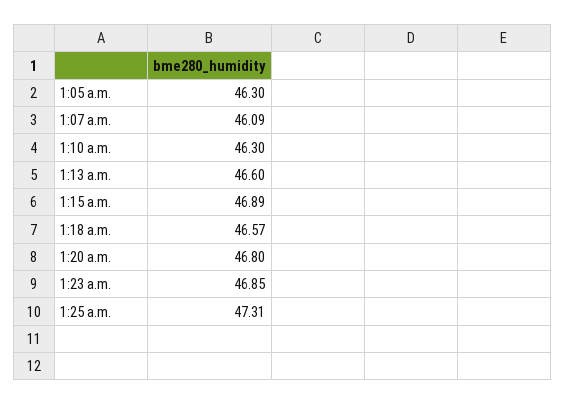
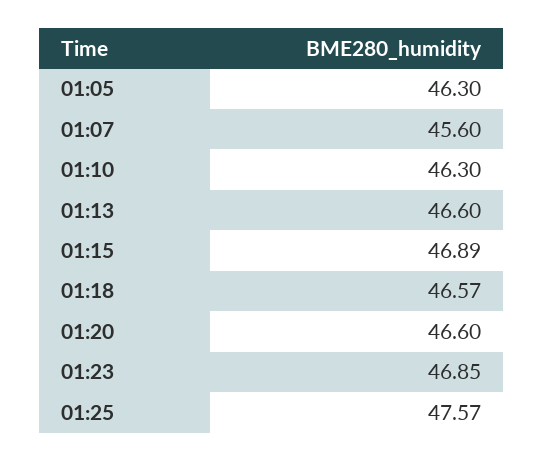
1:07 a.m.: 46.09 -> 45.6
1:20 a.m.: 46.8 -> 46.6
1:25 a.m.: 47.31 -> 47.57

